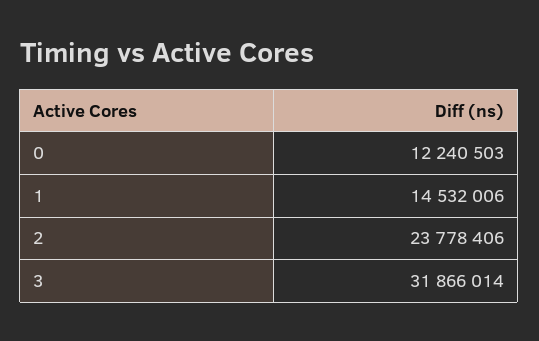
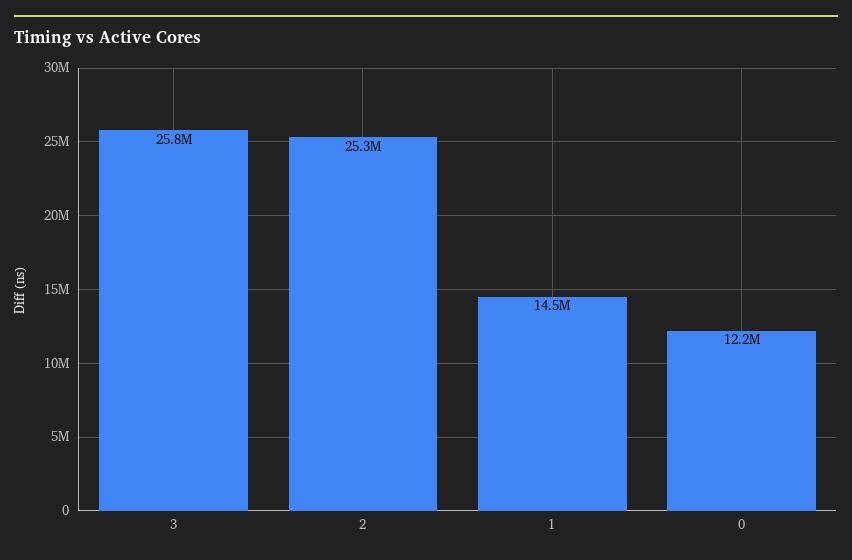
2: 23778406 -> 25300000
3: 31866014 -> 25800000

